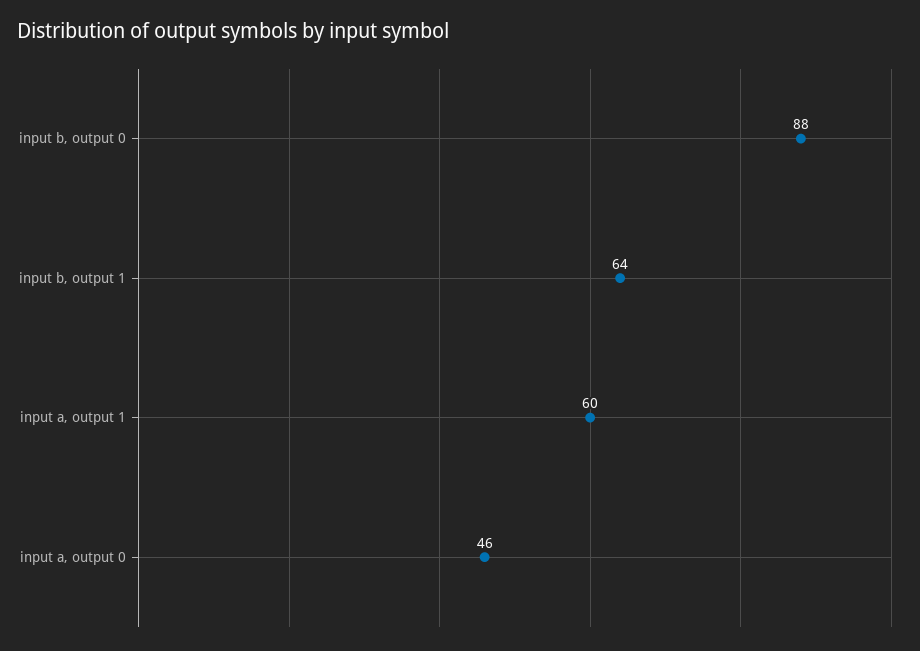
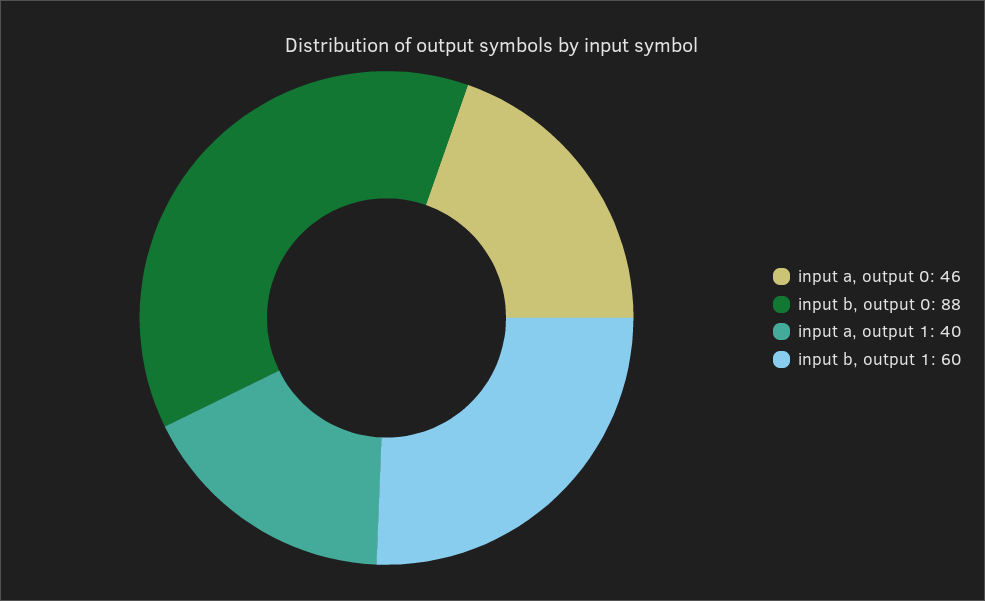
input b, output 1: 64 -> 60
input a, output 1: 60 -> 40

